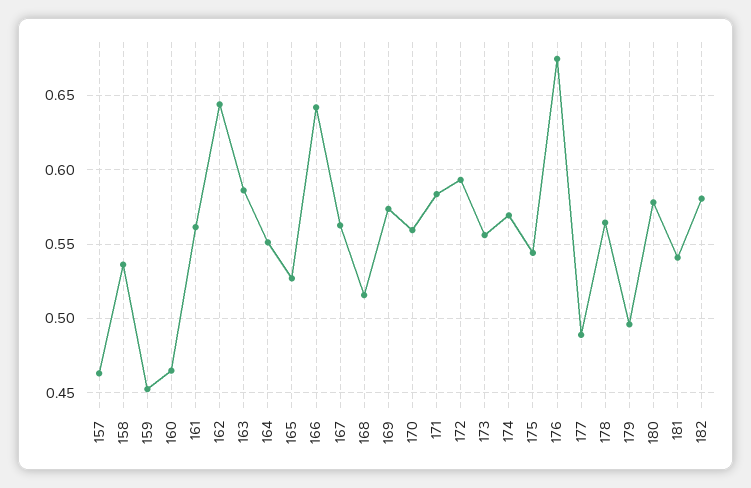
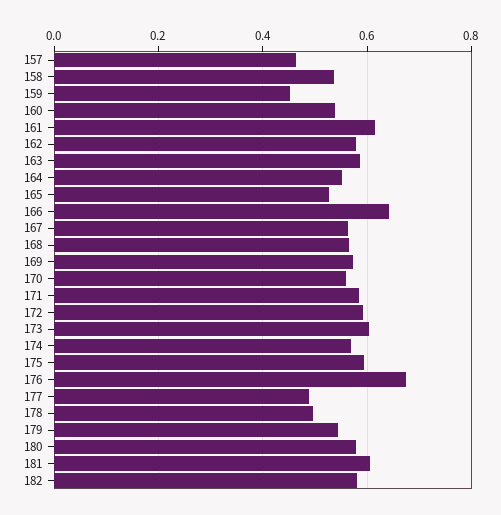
160: 0.465 -> 0.54
161: 0.56 -> 0.62
162: 0.645 -> 0.58
168: 0.515 -> 0.56
173: 0.555 -> 0.6
175: 0.545 -> 0.6
178: 0.565 -> 0.5
179: 0.495 -> 0.54
181: 0.54 -> 0.6

